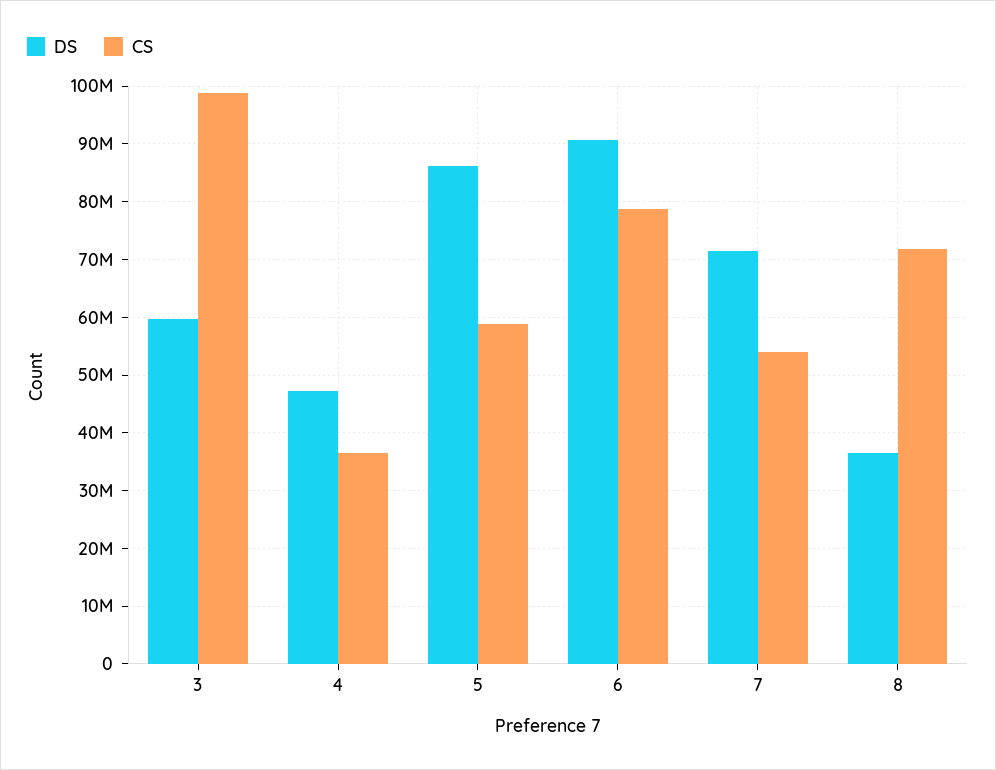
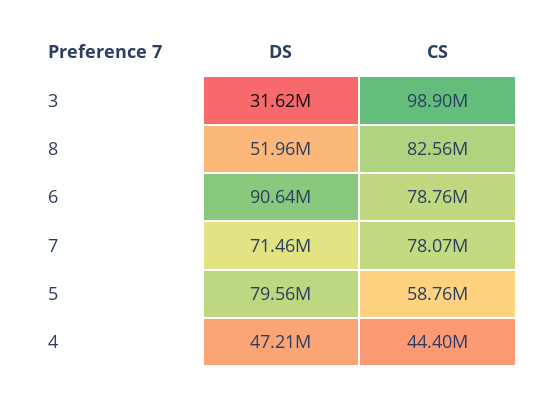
DS, 3: 60000000 -> 31620000
CS, 4: 36000000 -> 44400000
DS, 5: 86000000 -> 79560000
CS, 7: 54000000 -> 78070000
DS, 8: 36000000 -> 51960000
CS, 8: 72000000 -> 82560000

